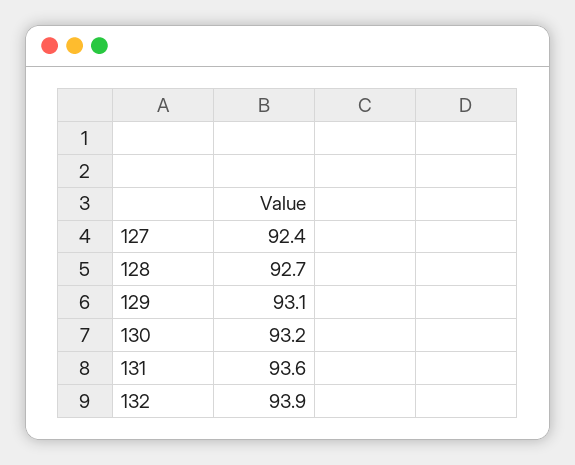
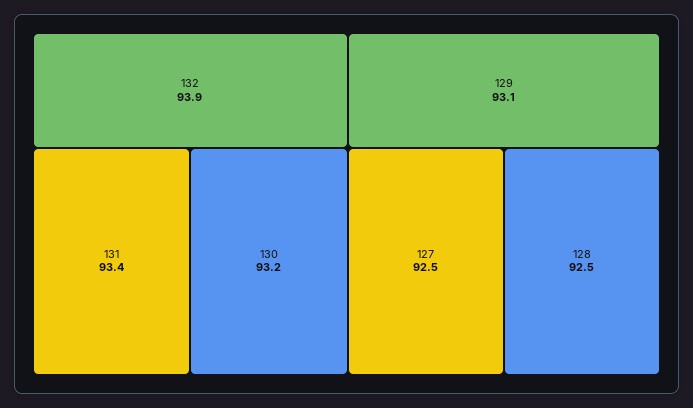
127: 92.4 -> 92.5
128: 92.7 -> 92.5
131: 93.6 -> 93.4

